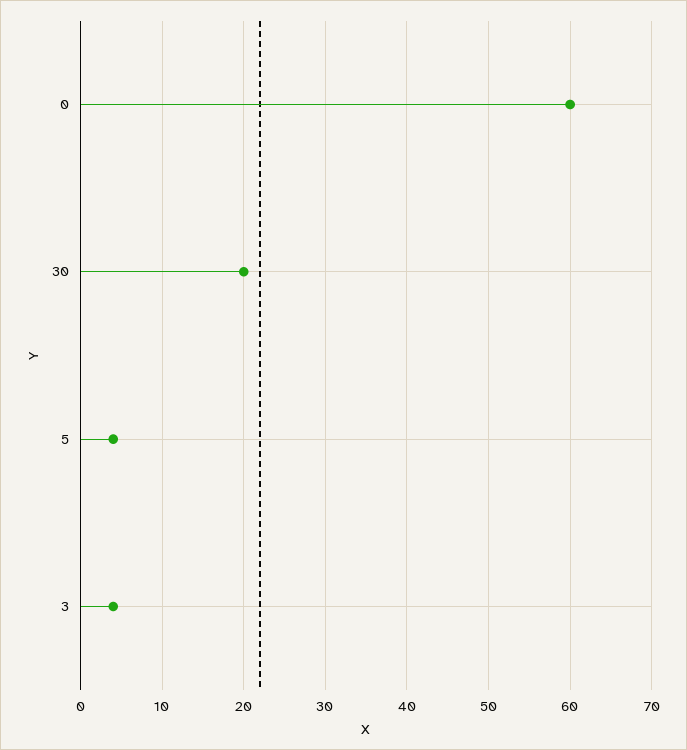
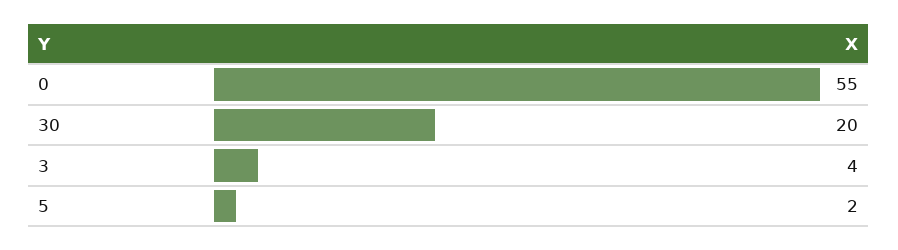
0: 60 -> 55
5: 4 -> 2

